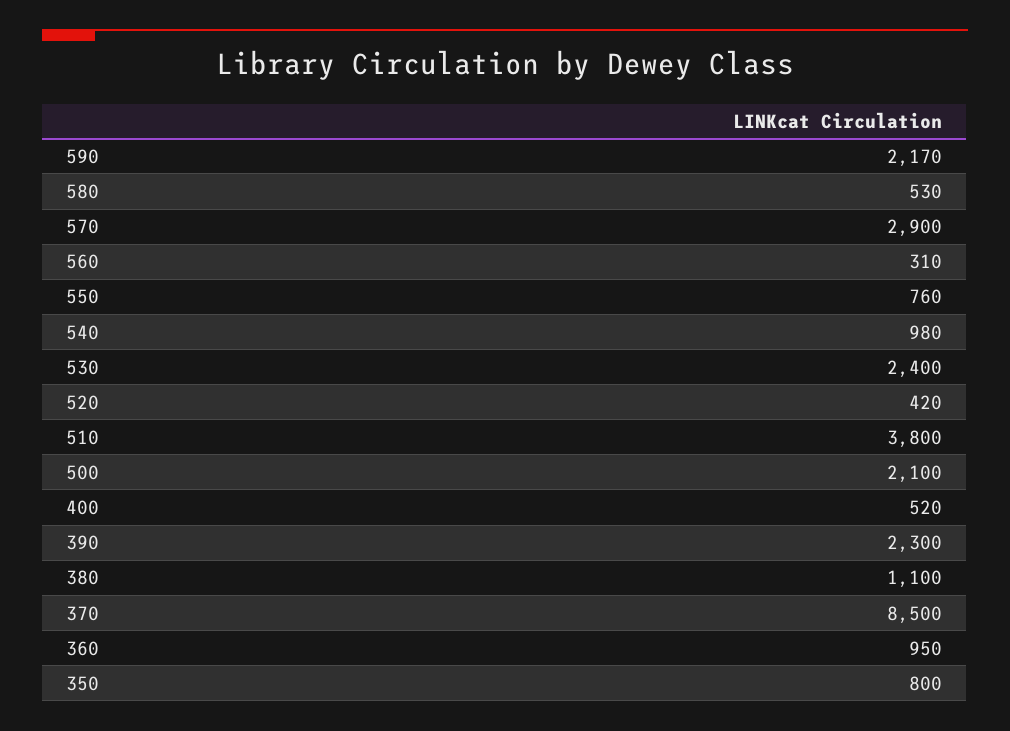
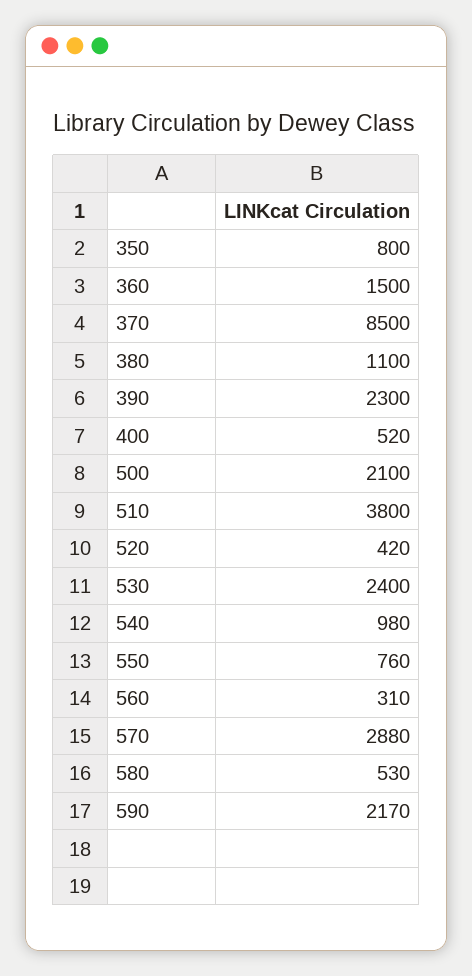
570: 2900 -> 2880
360: 950 -> 1500

